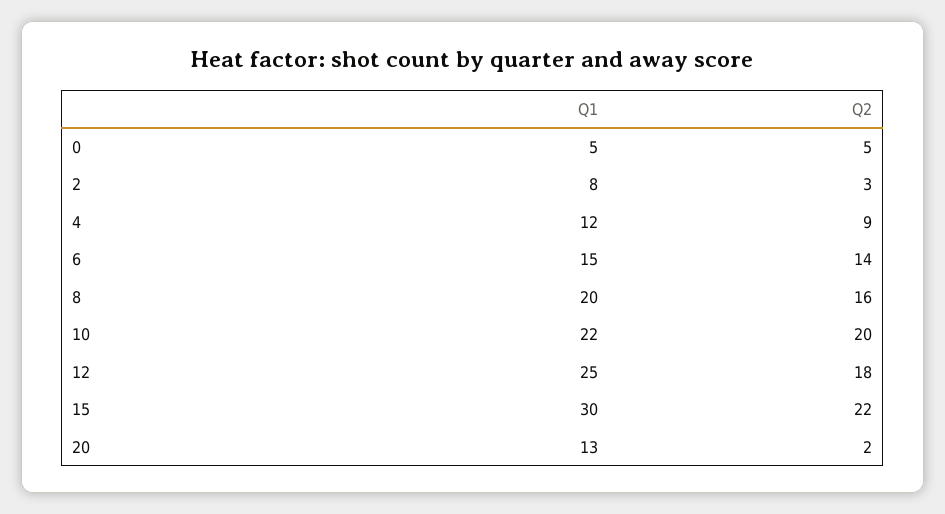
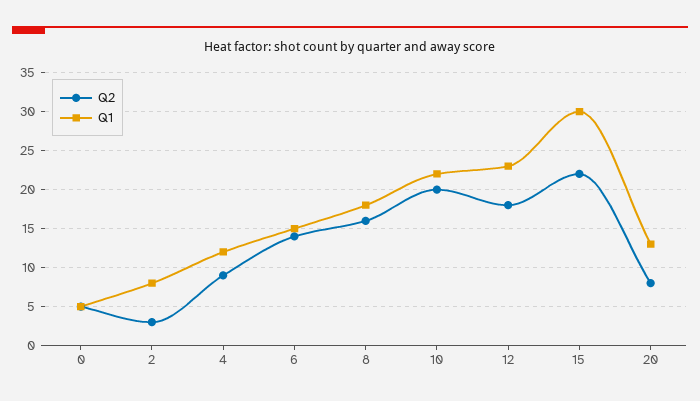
Q1, 8: 20 -> 18
Q1, 12: 25 -> 23
Q2, 20: 2 -> 8

